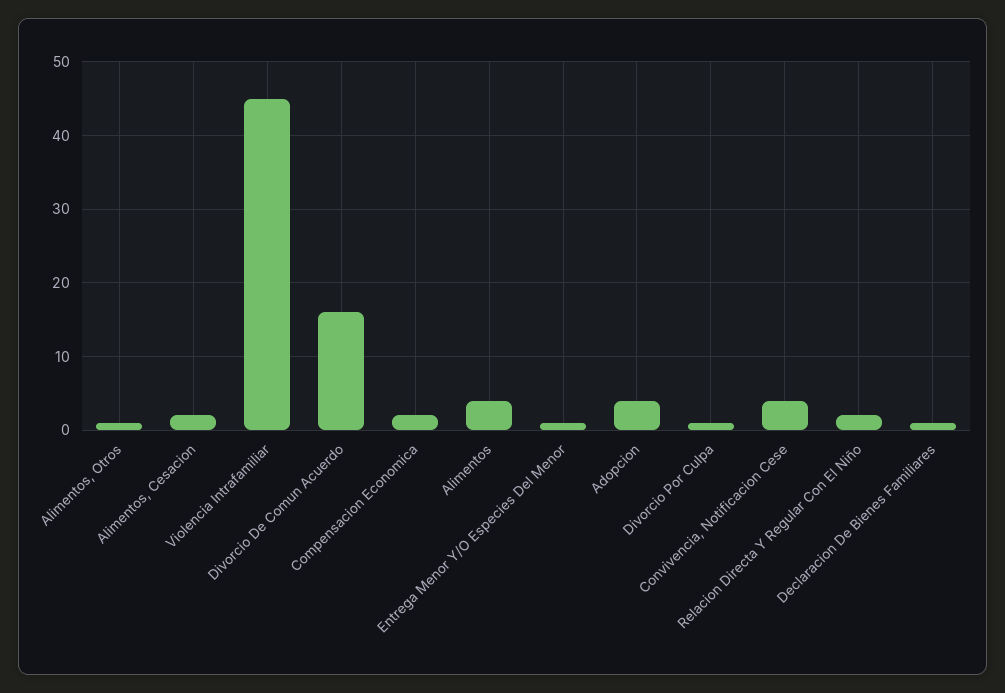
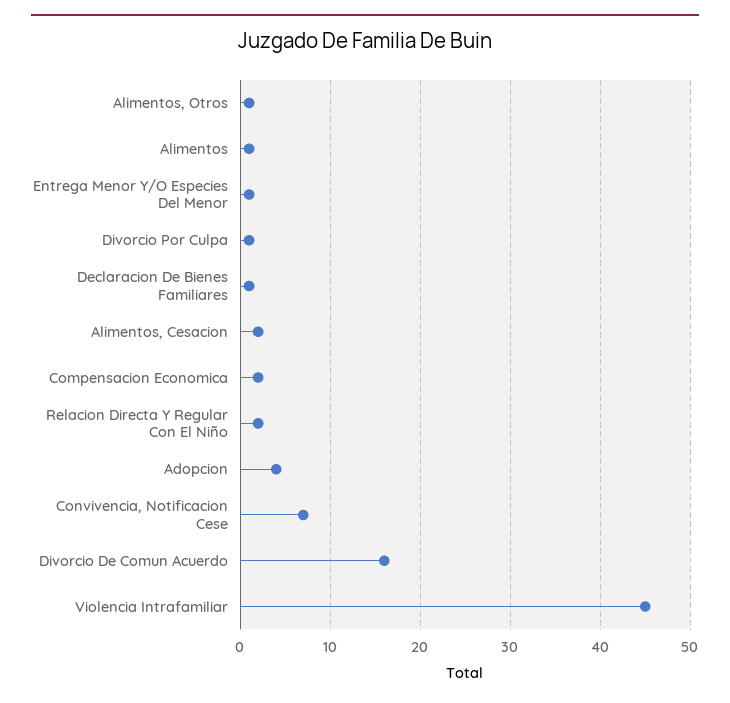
Alimentos: 4 -> 1
Convivencia, Notificacion Cese: 4 -> 7

